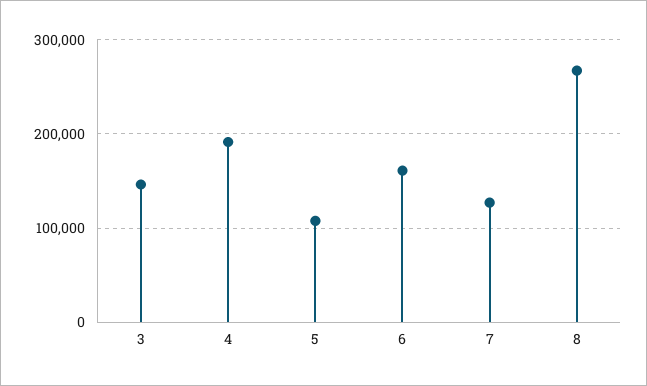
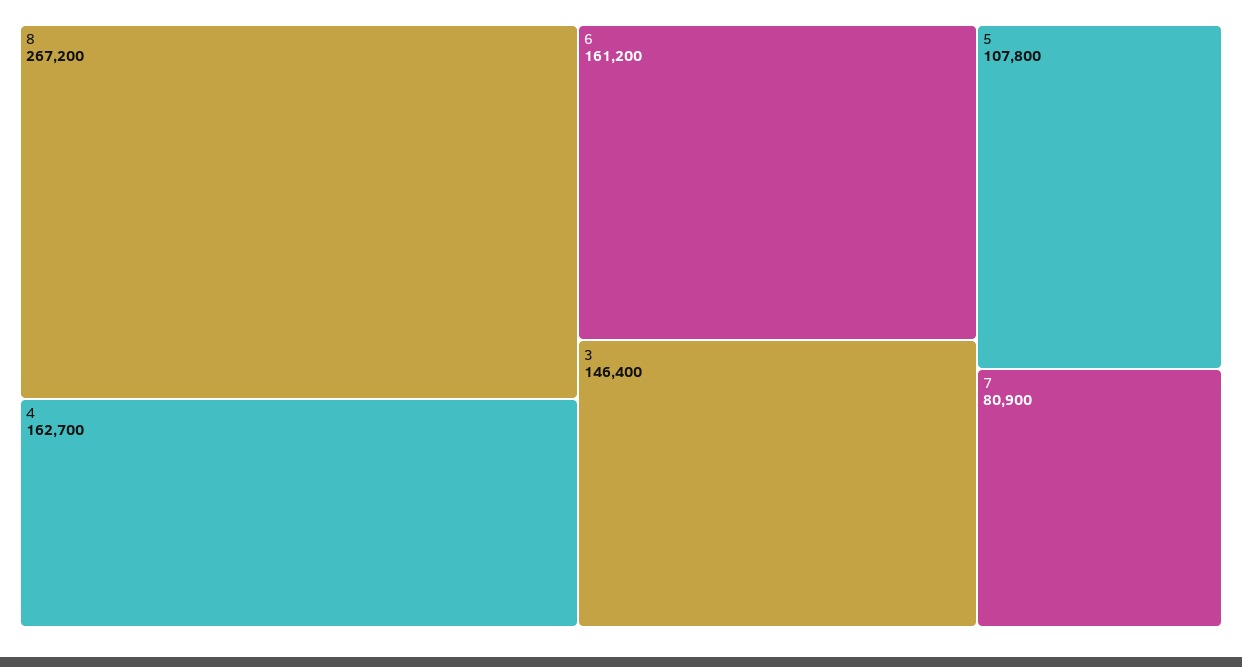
4: 190000 -> 162700
7: 130000 -> 80900

